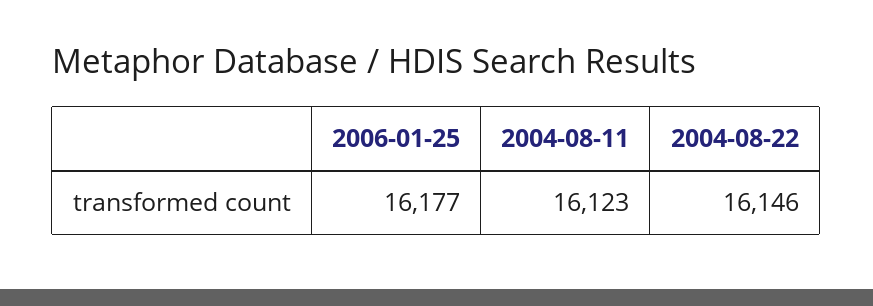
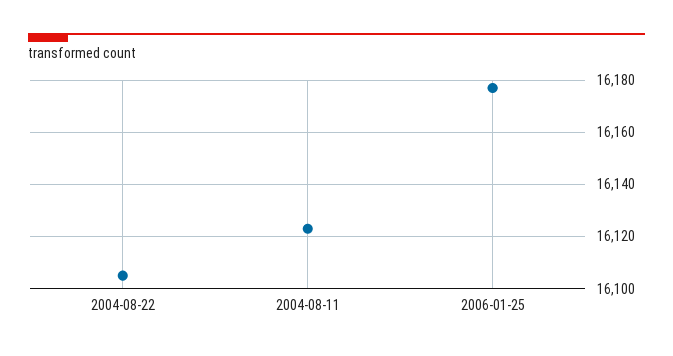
2004-08-22: 16146 -> 16105

